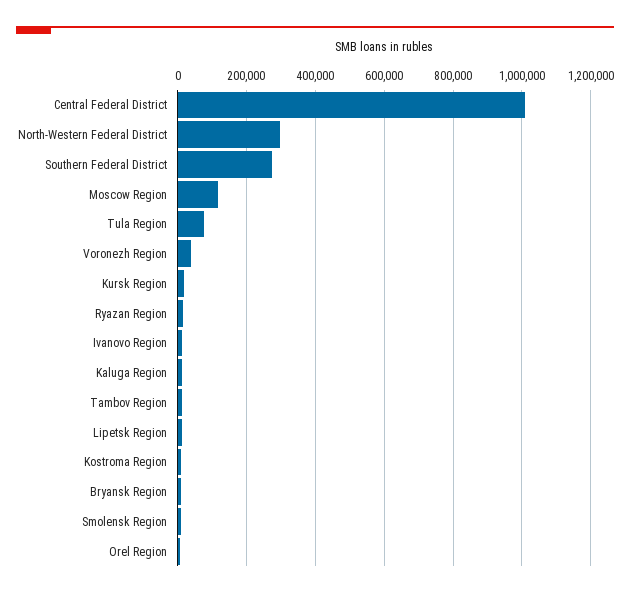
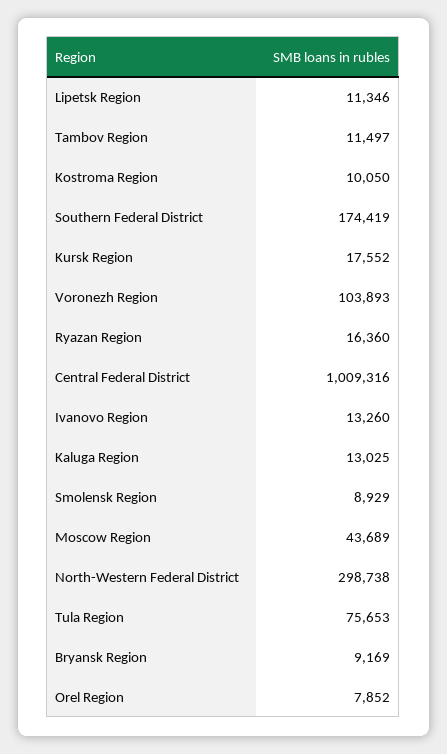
Southern Federal District: 280000 -> 174419
Moscow Region: 120000 -> 43689
Voronezh Region: 40000 -> 103893

